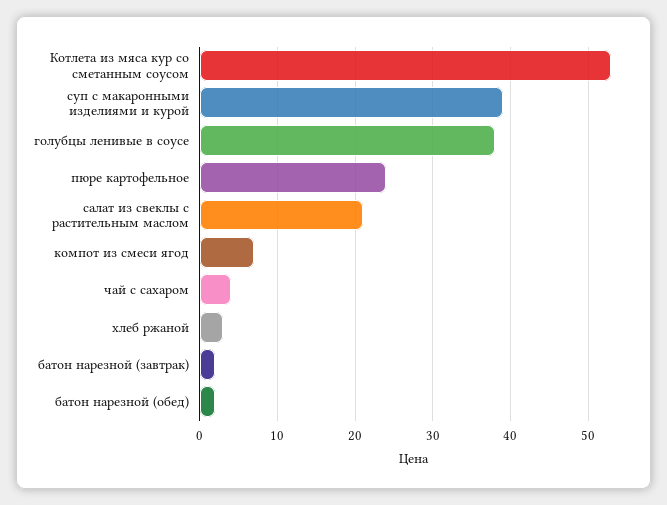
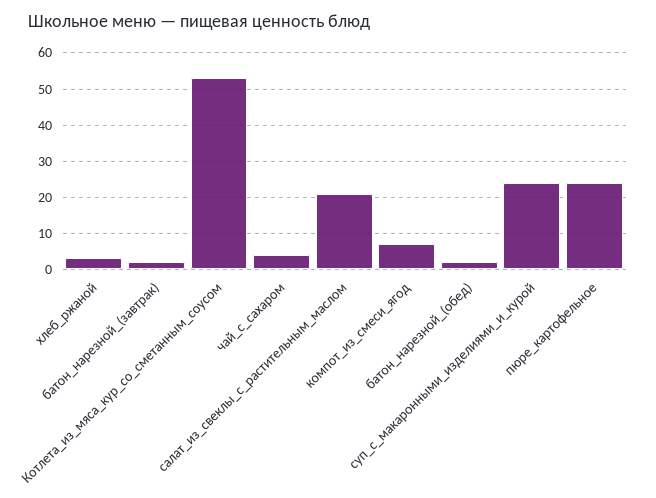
суп с макаронными изделиями и курой: 39 -> 25
голубцы ленивые в соусе: 38 -> none

